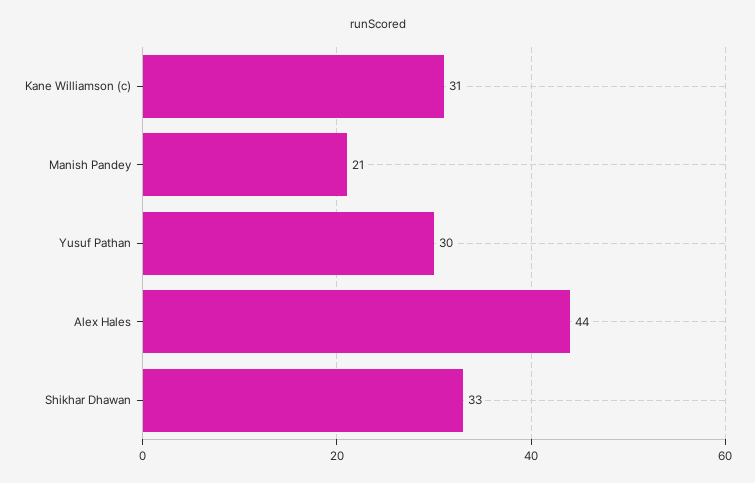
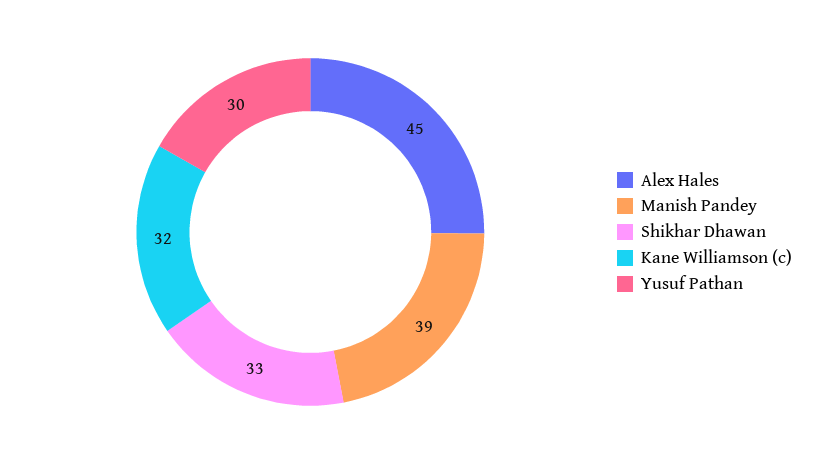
Kane Williamson (c): 31 -> 32
Manish Pandey: 21 -> 39
Alex Hales: 44 -> 45

